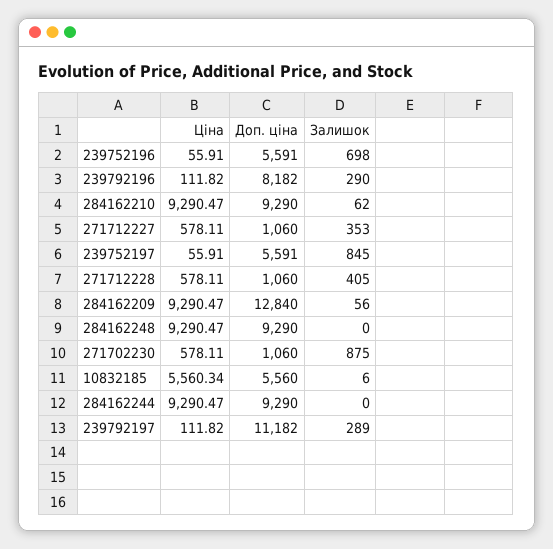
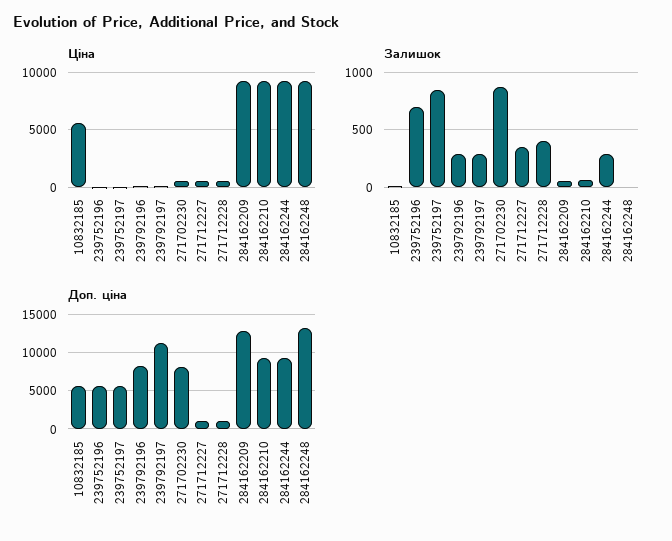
Доп. ціна, 284162248: 9290 -> 13000
Доп. ціна, 271702230: 1060 -> 8000
Залишок, 284162244: 0 -> 300

